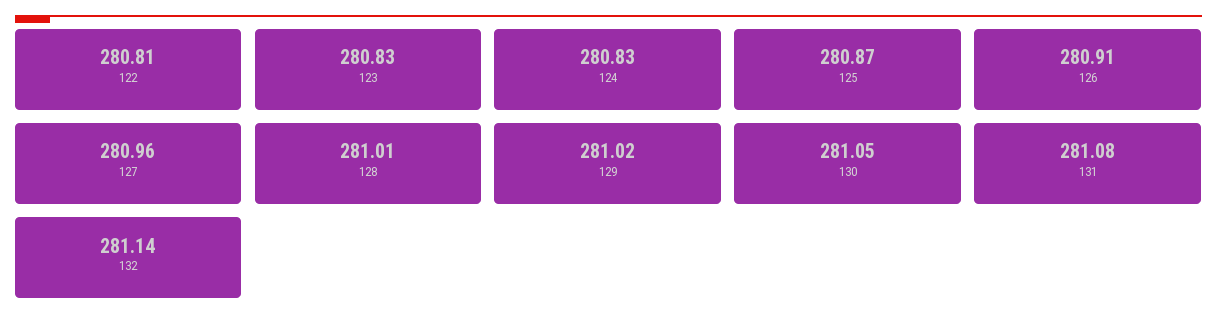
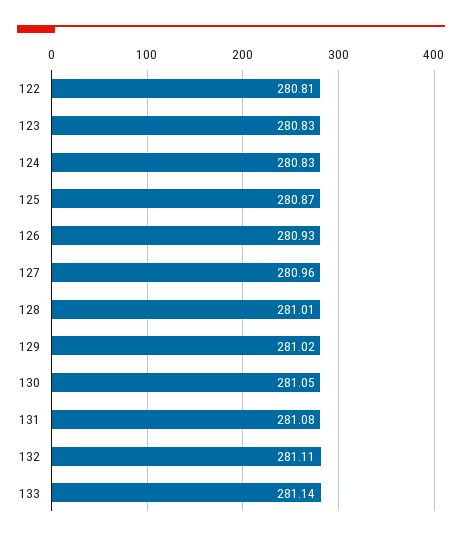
126: 280.91 -> 280.93
132: 281.14 -> 281.11
133: none -> 281.14

